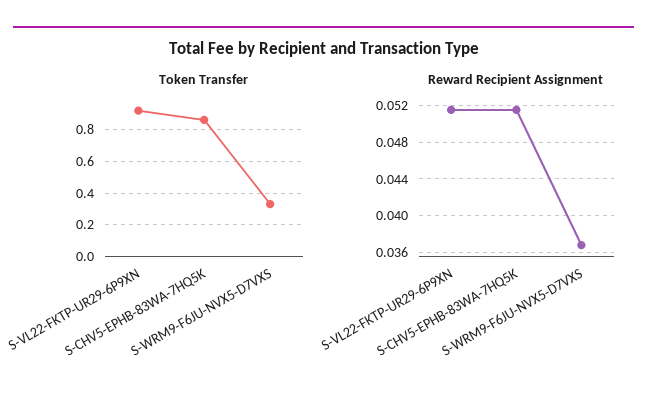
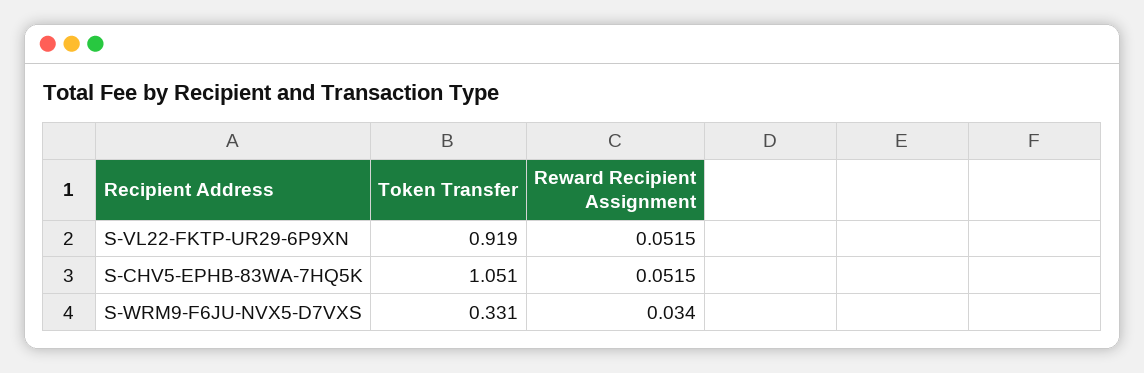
Token Transfer, S-CHV5-EPHB-83WA-7HQ5K: 0.85 -> 1.051
Reward Recipient Assignment, S-WRM9-F6JU-NVX5-D7VXS: 0.037 -> 0.034

